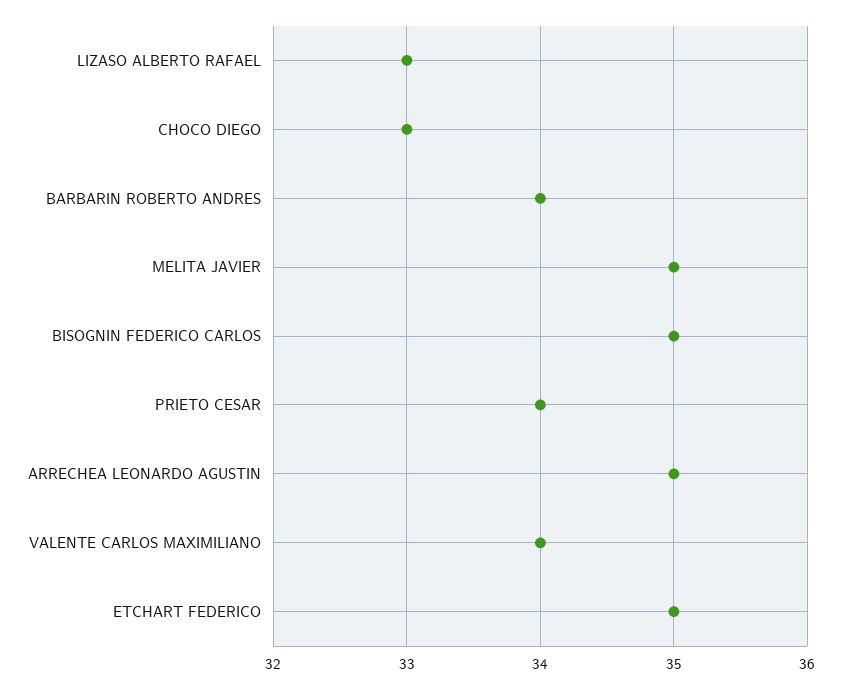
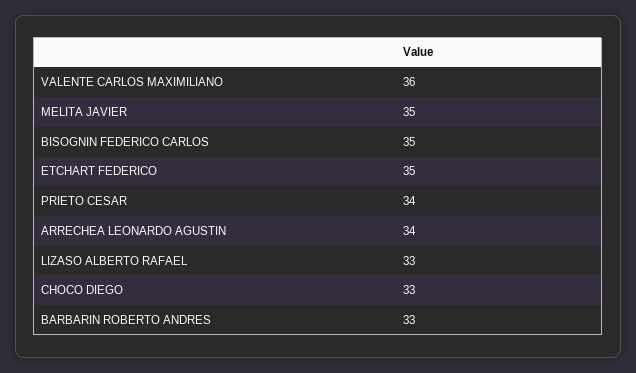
BARBARIN ROBERTO ANDRES: 34 -> 33
ARRECHEA LEONARDO AGUSTIN: 35 -> 34
VALENTE CARLOS MAXIMILIANO: 34 -> 36

